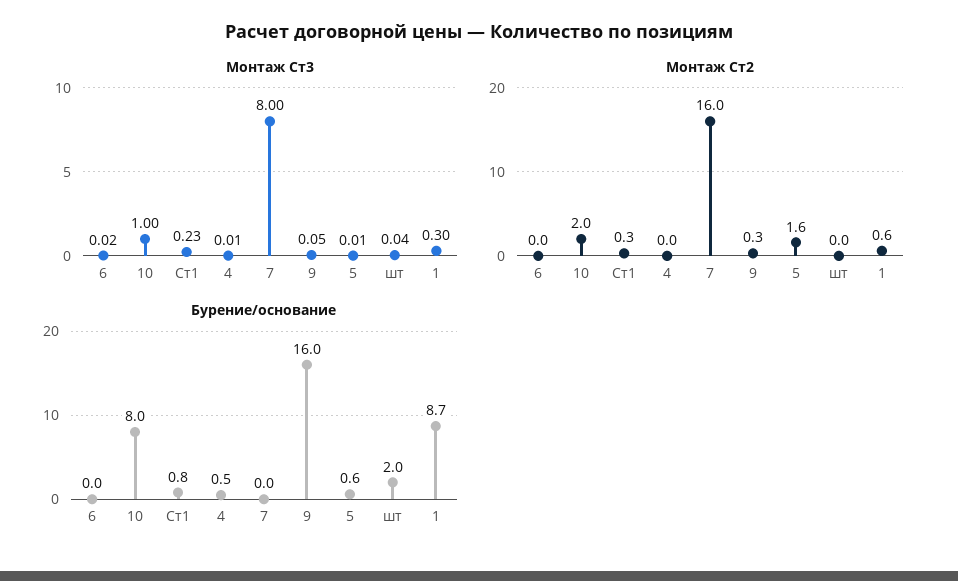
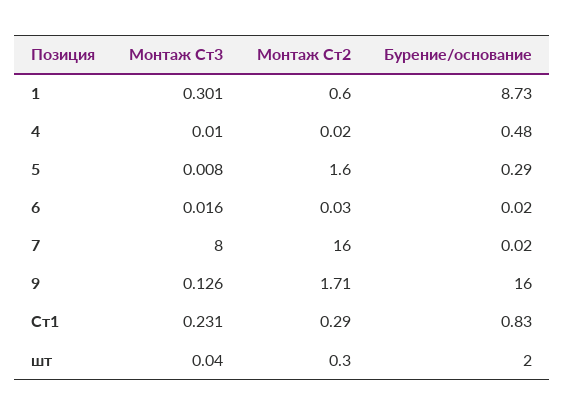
Монтаж Ст3, 10: 1 -> none
Монтаж Ст3, 9: 0.05 -> 0.126
Монтаж Ст2, 10: 2 -> none
Монтаж Ст2, 9: 0.3 -> 1.71
Монтаж Ст2, шт: 0 -> 0.3
Бурение/основание, 10: 8 -> none
Бурение/основание, 5: 0.6 -> 0.29

